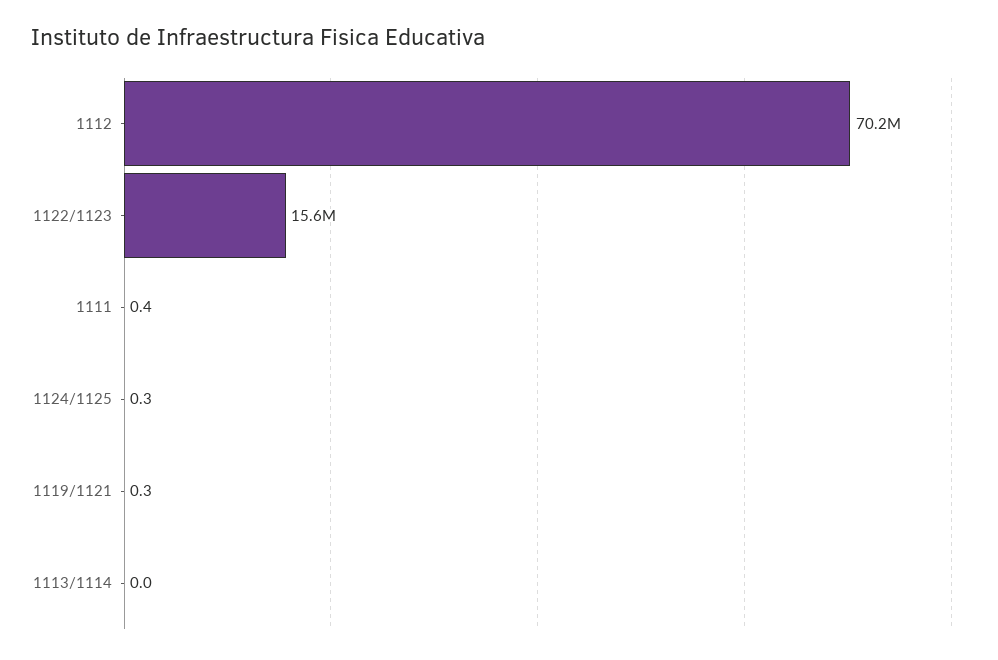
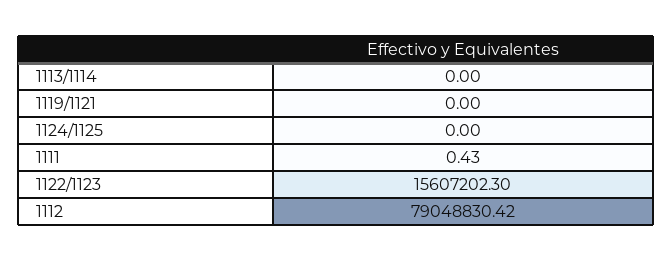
1112: 70200000 -> 79048830.42
1124/1125: 0.3 -> 0
1119/1121: 0.3 -> 0

